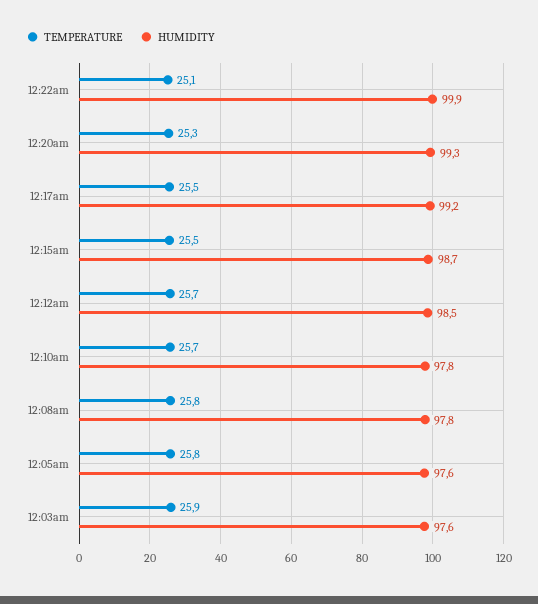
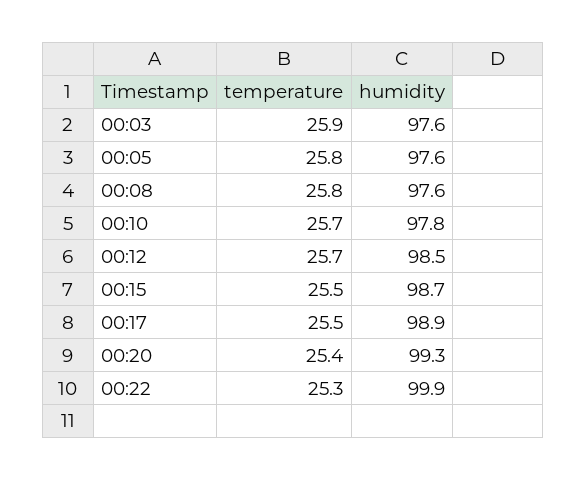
TEMPERATURE, 12:22am: 25.1 -> 25.3
TEMPERATURE, 12:20am: 25.3 -> 25.4
HUMIDITY, 12:17am: 99.2 -> 98.9
HUMIDITY, 12:08am: 97.8 -> 97.6

